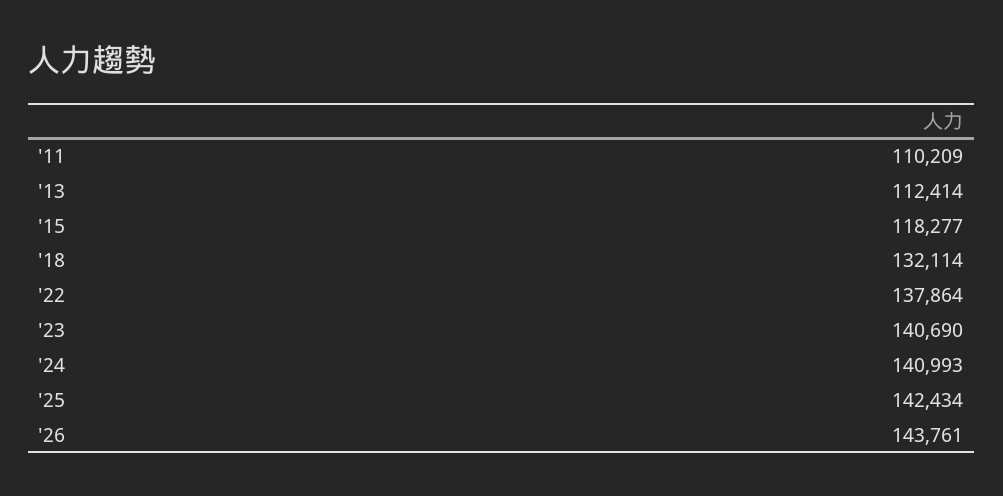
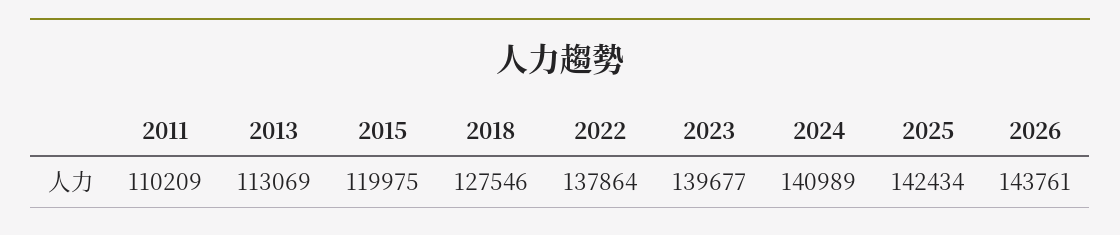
'13: 112414 -> 113069
'15: 118277 -> 119975
'18: 132114 -> 127546
'23: 140690 -> 139677
'24: 140993 -> 140989

